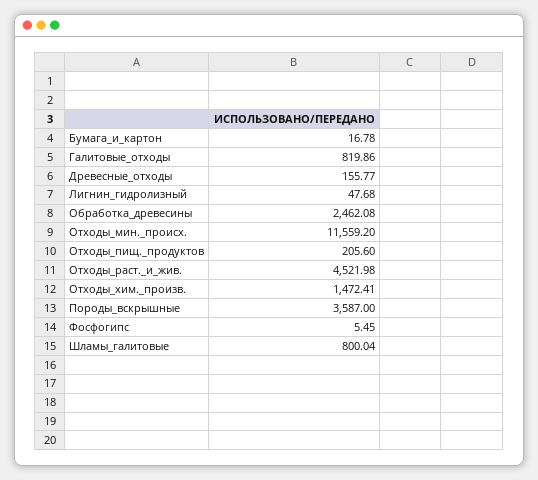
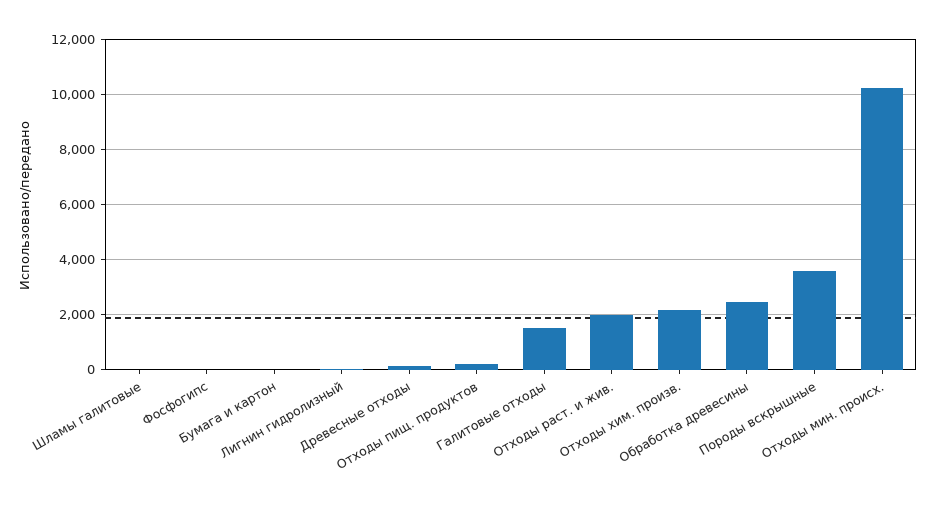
Галитовые_отходы: 819.86 -> 1500
Отходы_мин._происх.: 11559.2 -> 10250
Отходы_раст._и_жив.: 4521.98 -> 2000
Отходы_хим._произв.: 1472.41 -> 2250
Шламы_галитовые: 800.04 -> 0

